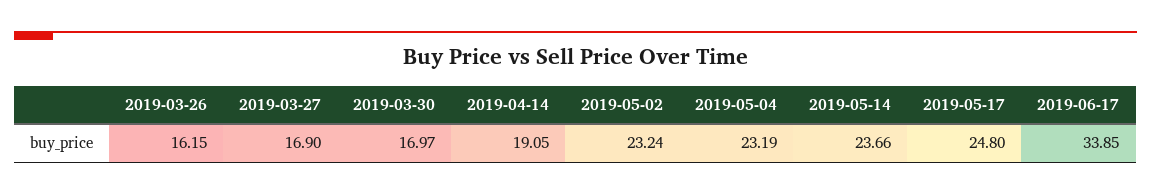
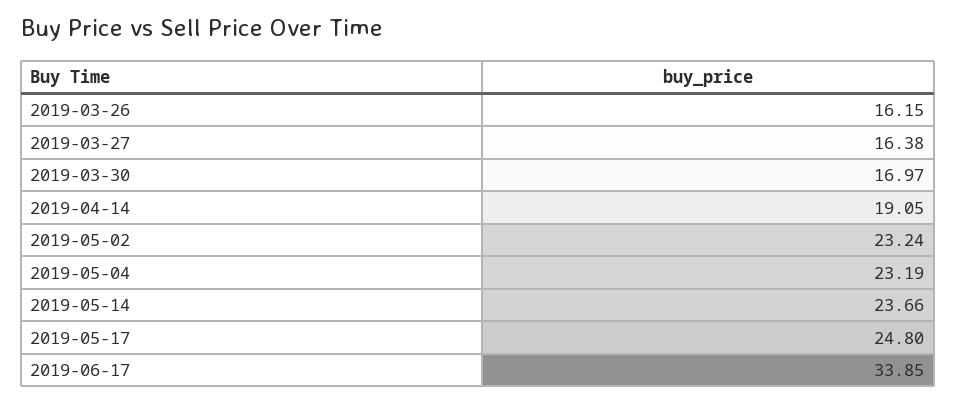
2019-03-27: 16.9 -> 16.38

